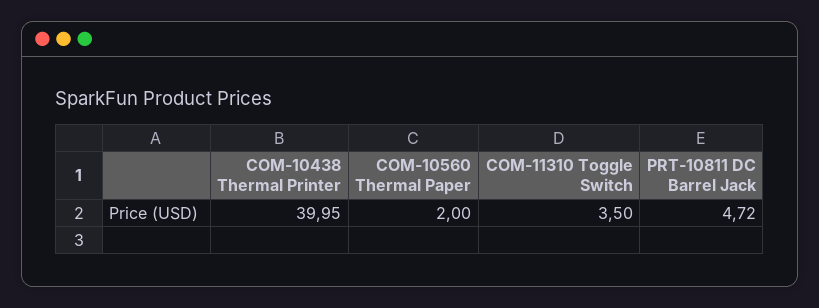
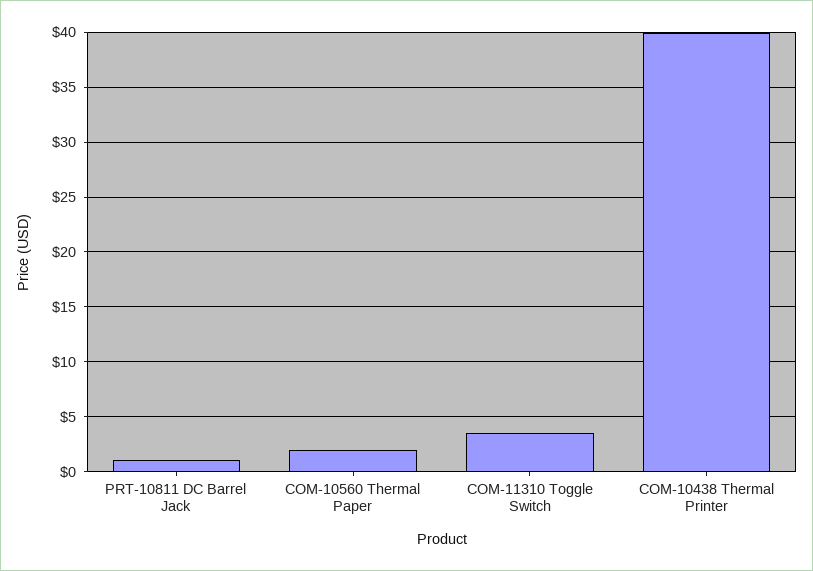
PRT-10811 DC Barrel Jack: 4.72 -> 1

